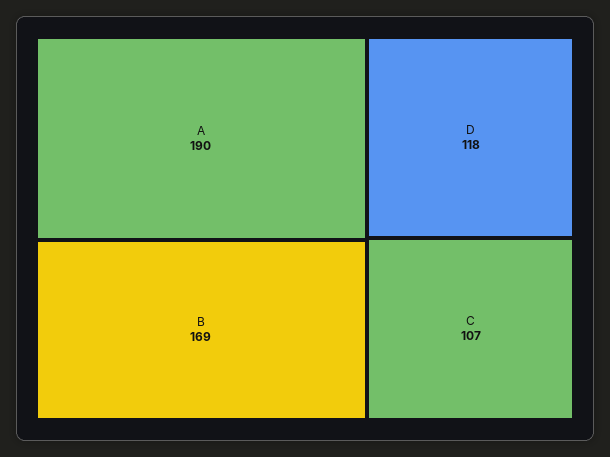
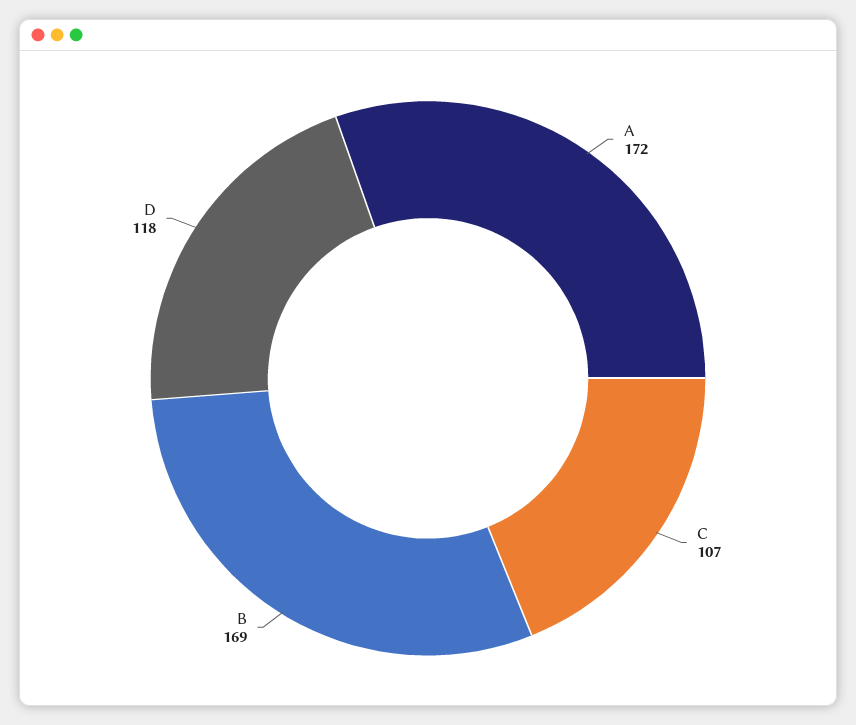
A: 190 -> 172

